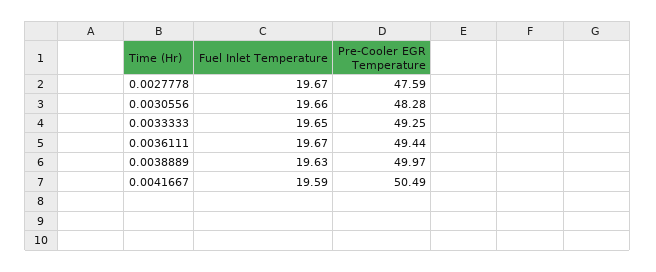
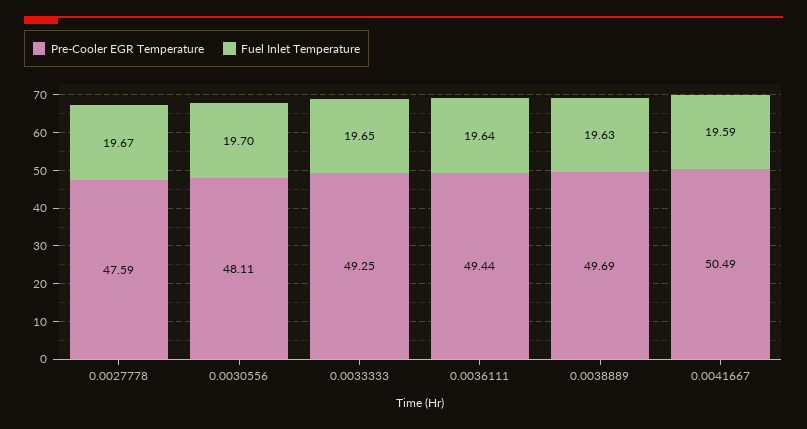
Fuel Inlet Temperature, 0.0030556: 19.66 -> 19.7
Pre-Cooler EGR Temperature, 0.0030556: 48.28 -> 48.11
Fuel Inlet Temperature, 0.0036111: 19.67 -> 19.64
Pre-Cooler EGR Temperature, 0.0038889: 49.97 -> 49.69

